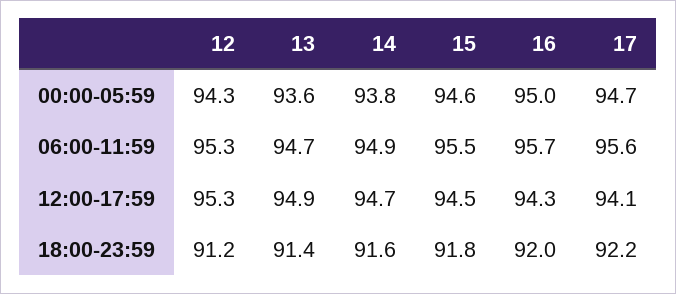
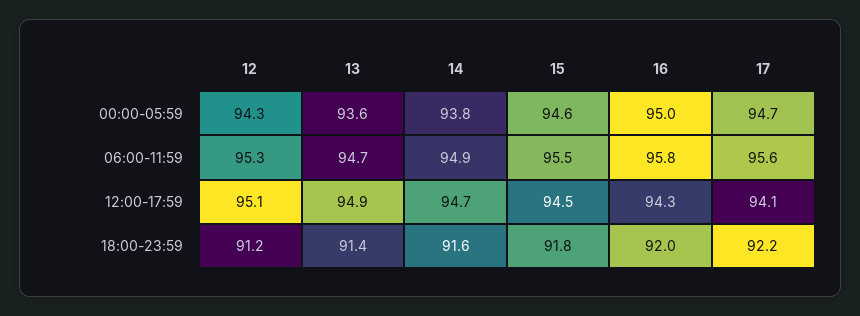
16, 06:00-11:59: 95.7 -> 95.8
12, 12:00-17:59: 95.3 -> 95.1

